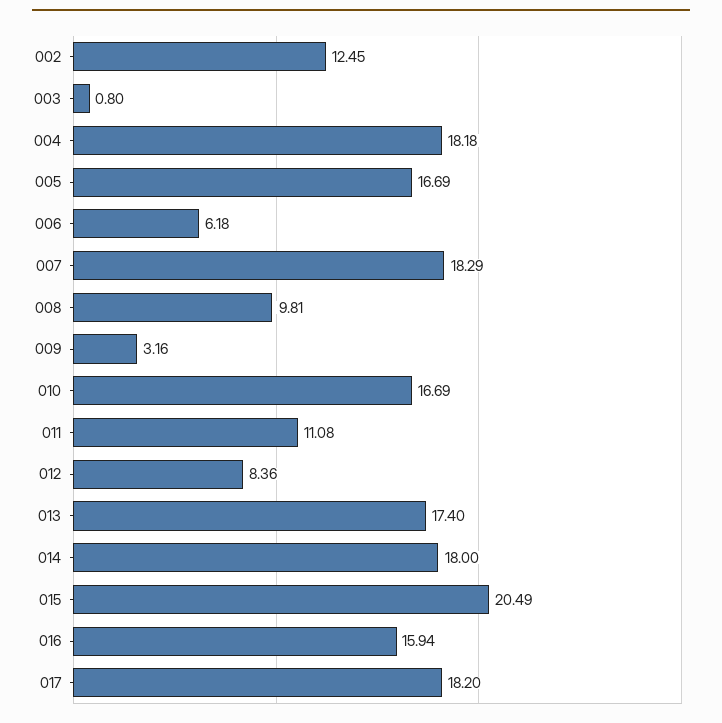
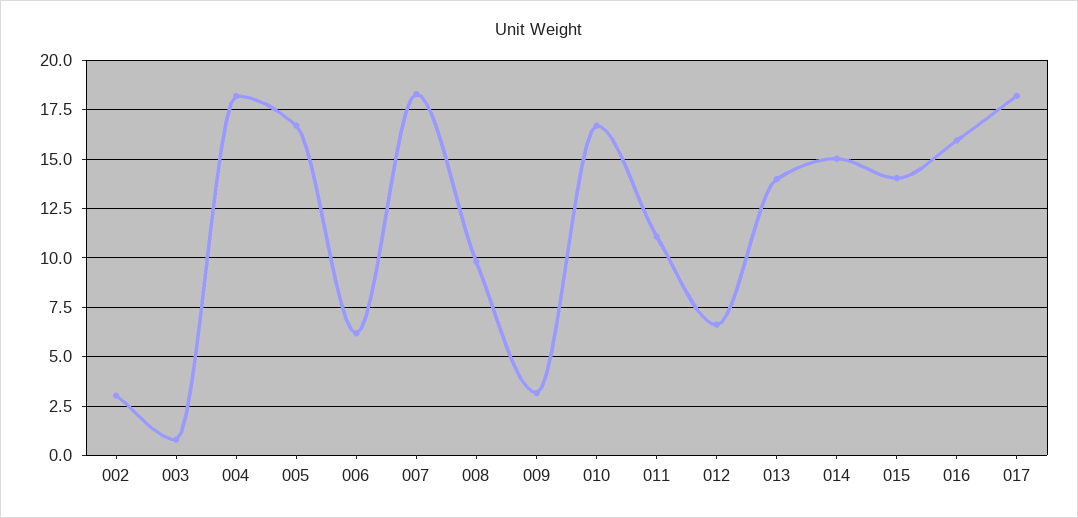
002: 12.45 -> 3
012: 8.36 -> 6.5
013: 17.4 -> 14
014: 18 -> 15
015: 20.49 -> 14

